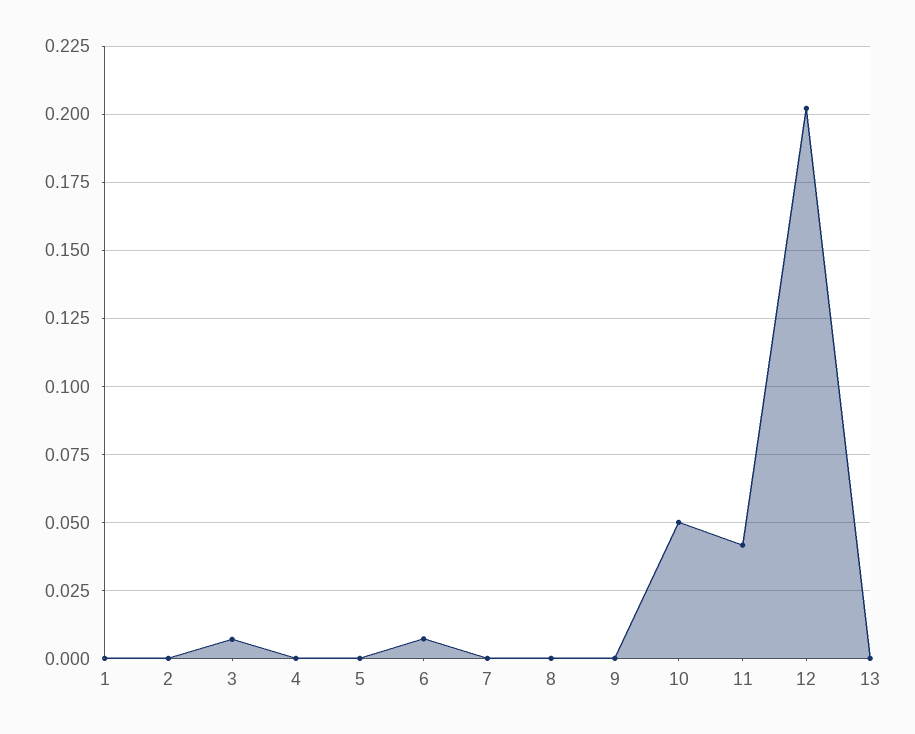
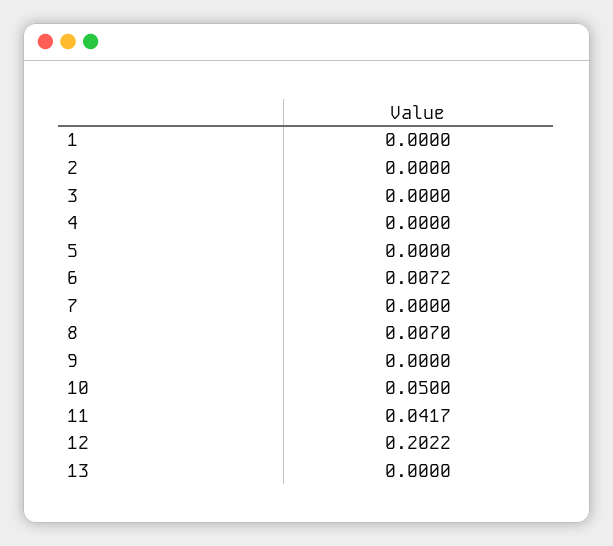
3: 0.0075 -> 0
8: 0 -> 0.007

